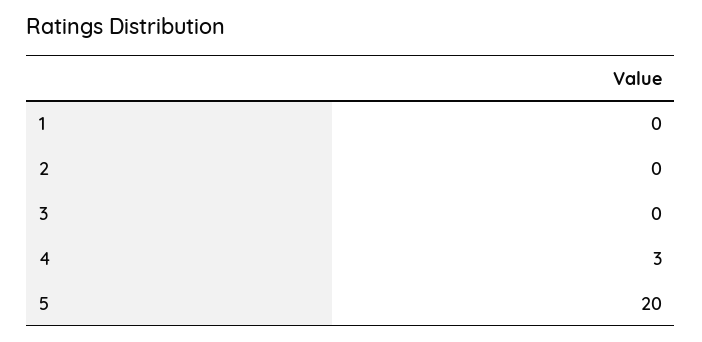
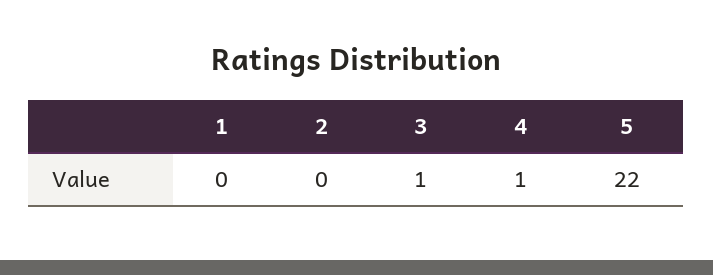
3: 0 -> 1
4: 3 -> 1
5: 20 -> 22

